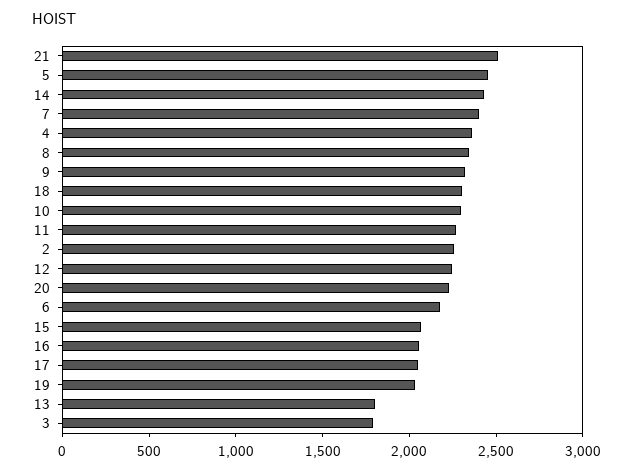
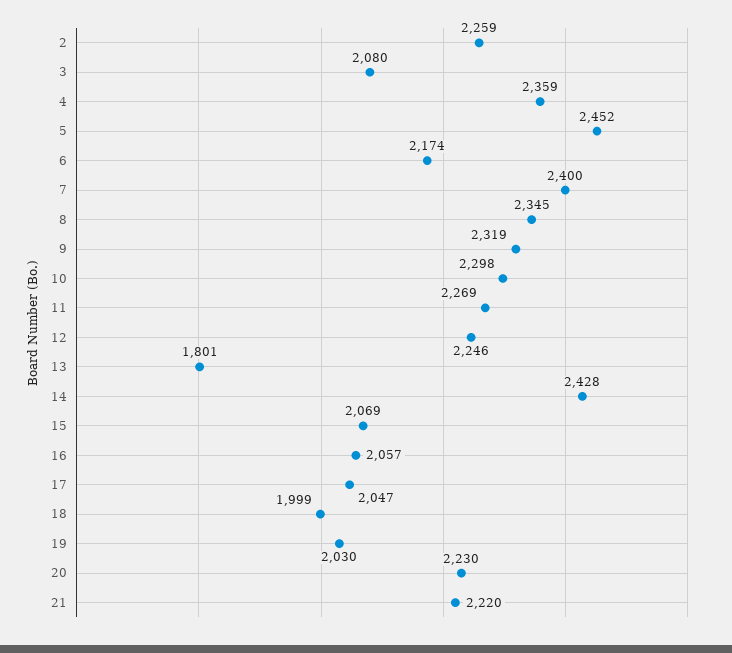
21: 2500 -> 2220
18: 2300 -> 1999
3: 1800 -> 2080

